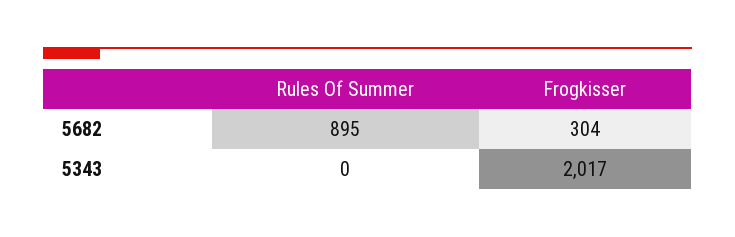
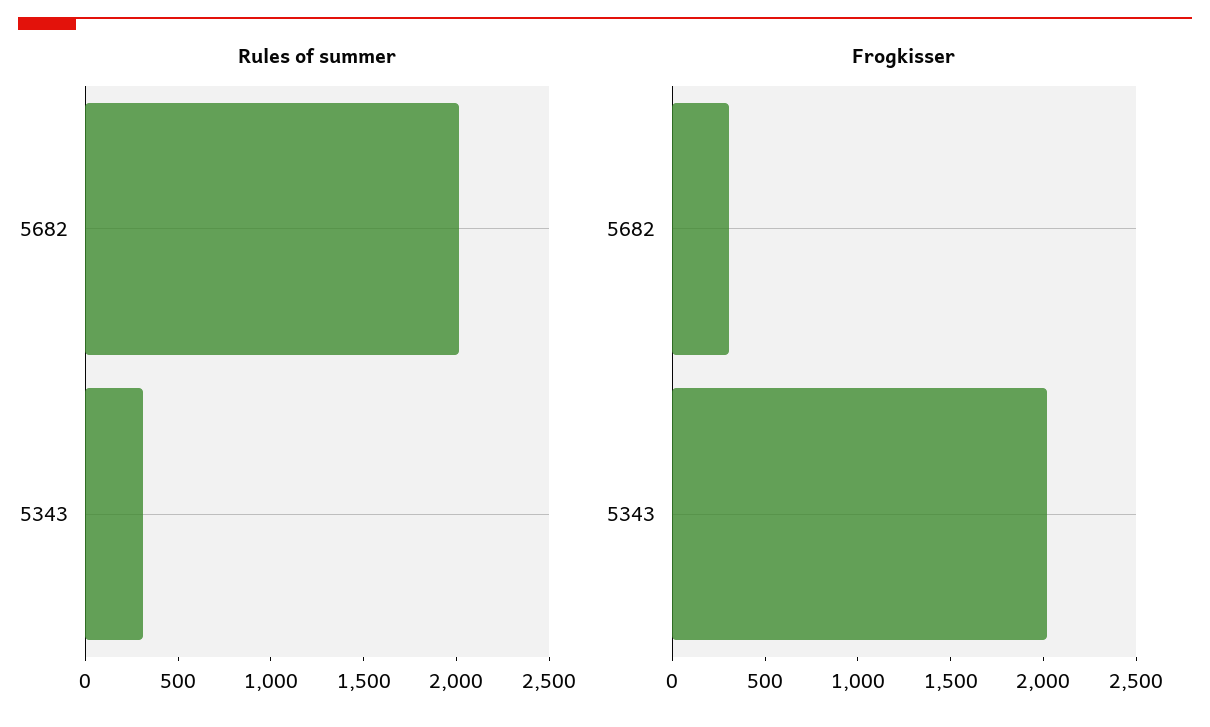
Rules Of Summer, 5682: 895 -> 2000
Rules Of Summer, 5343: 0 -> 300

